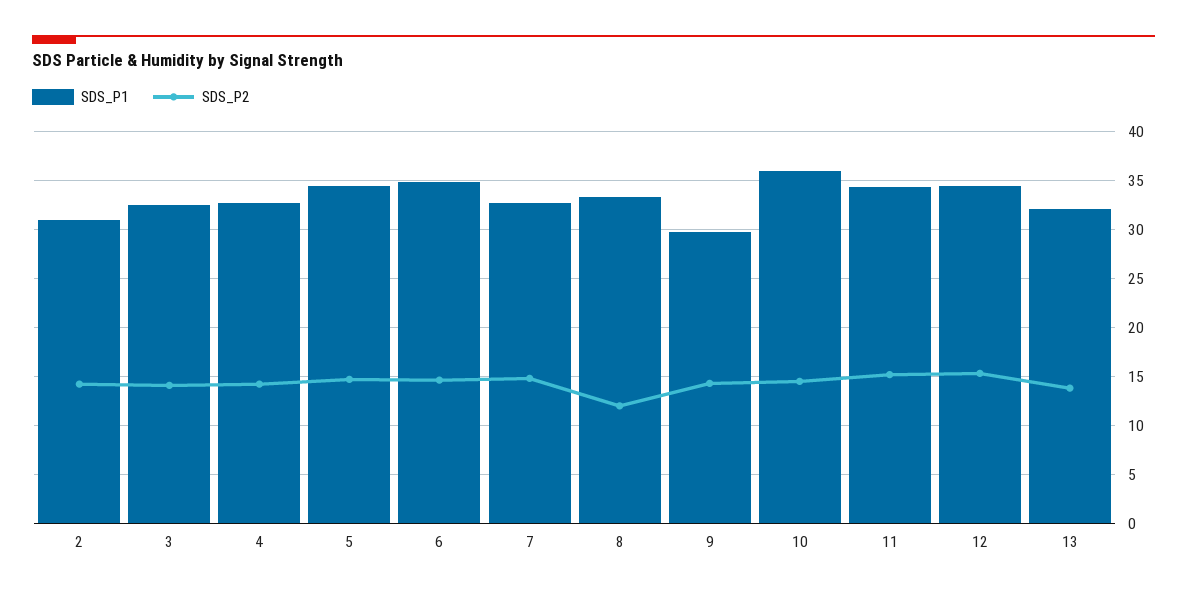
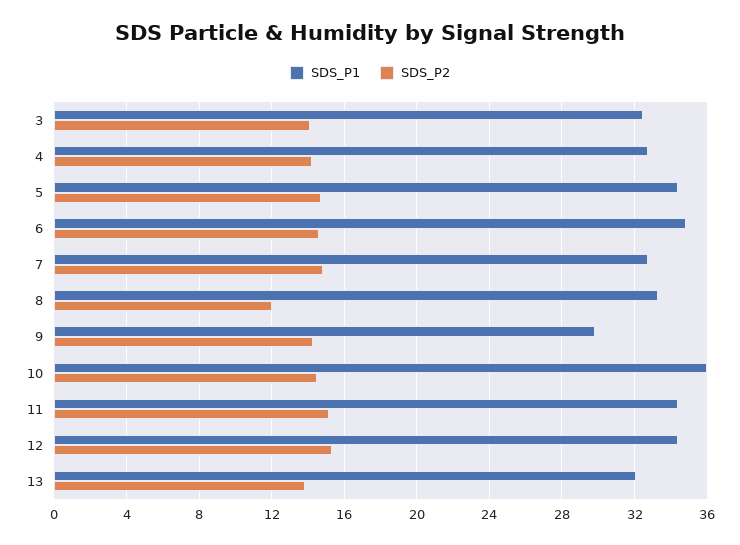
SDS_P1, 2: 31 -> none
SDS_P2, 2: 14 -> none

